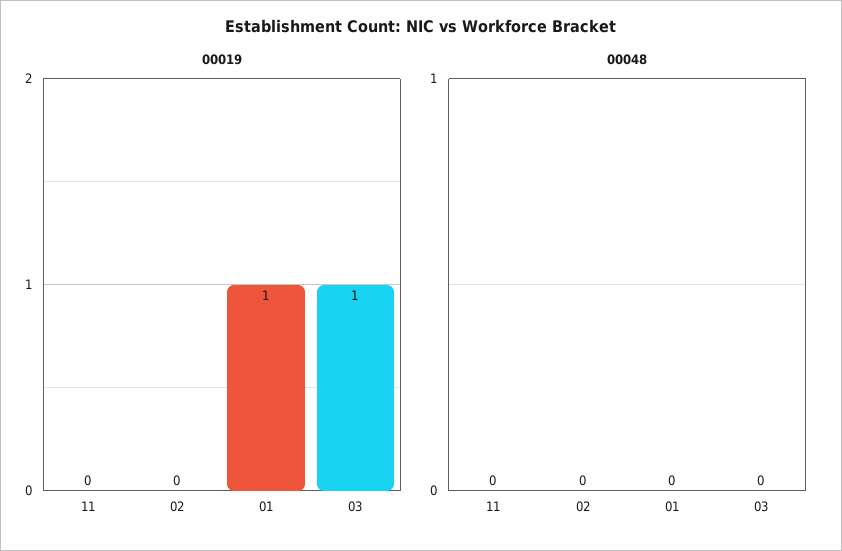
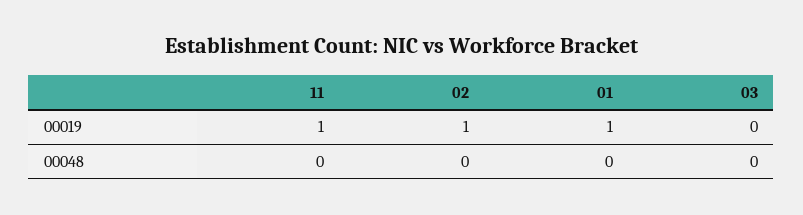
00019, 11: 0 -> 1
00019, 02: 0 -> 1
00019, 03: 1 -> 0

